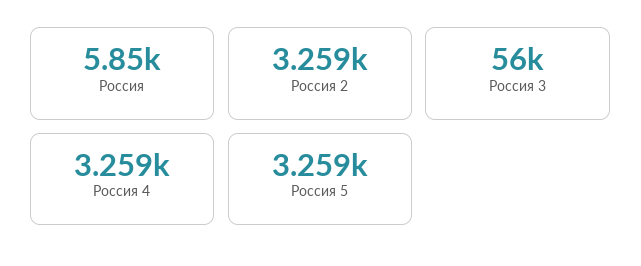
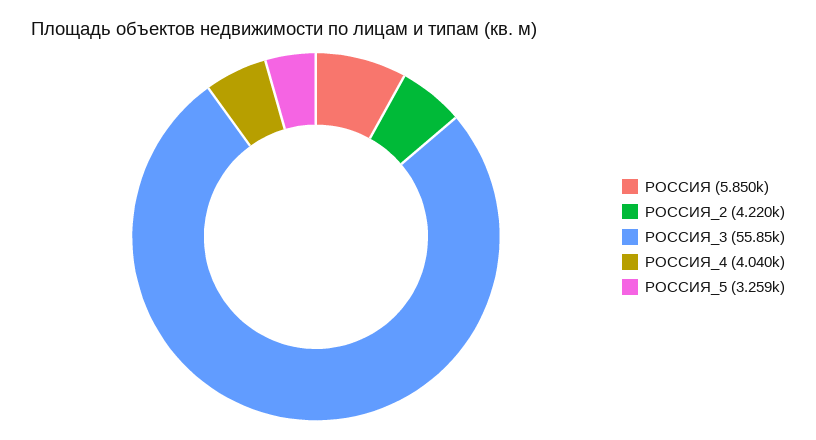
Россия 2: 3259 -> 4220
Россия 3: 56000 -> 55850
Россия 4: 3259 -> 4040

